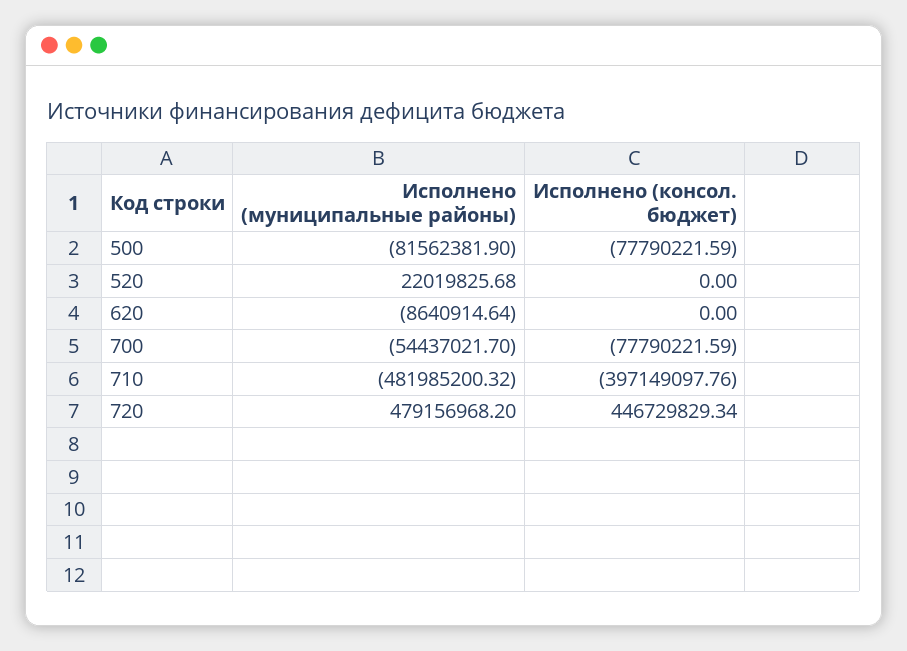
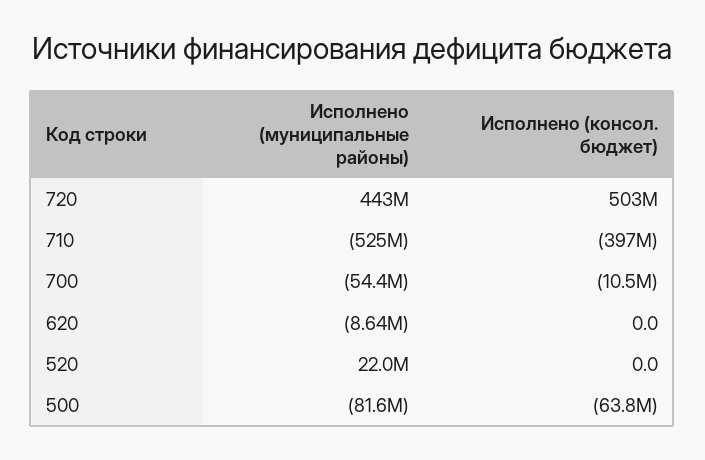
Исполнено (консол. бюджет), 500: -77790221.59 -> -63800000
Исполнено (консол. бюджет), 700: -77790221.59 -> -10500000
Исполнено (муниципальные районы), 710: -481985200.32 -> -525000000
Исполнено (муниципальные районы), 720: 479156968.2 -> 443000000
Исполнено (консол. бюджет), 720: 446729829.34 -> 503000000

